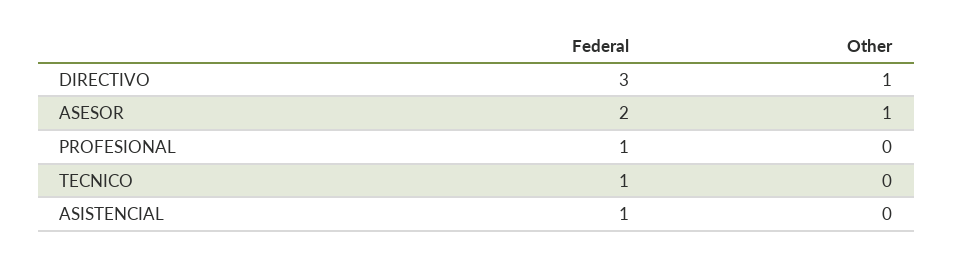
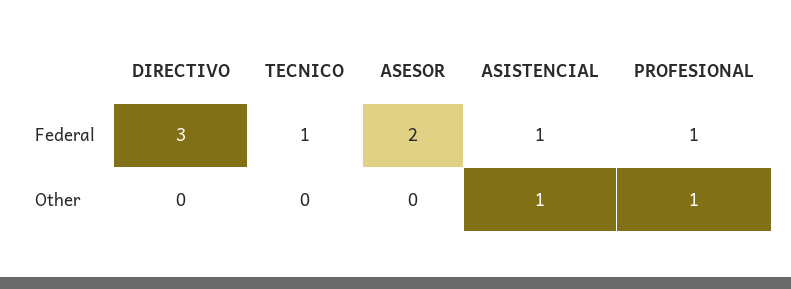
Other, DIRECTIVO: 1 -> 0
Other, ASESOR: 1 -> 0
Other, PROFESIONAL: 0 -> 1
Other, ASISTENCIAL: 0 -> 1

